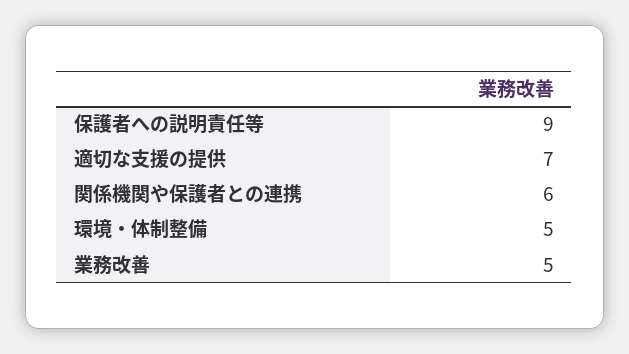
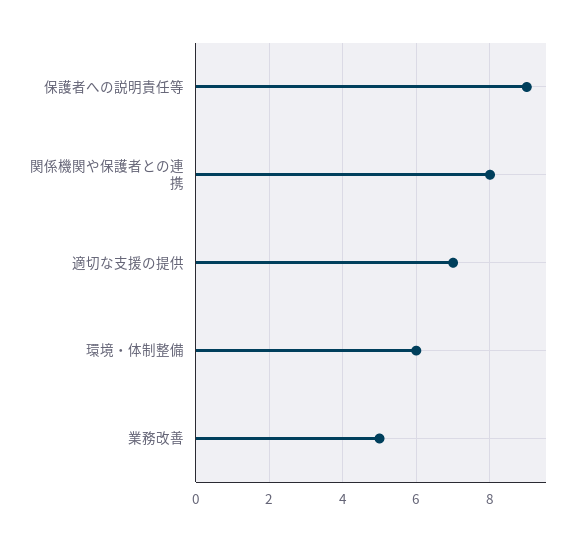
関係機関や保護者との連携: 6 -> 8
環境・体制整備: 5 -> 6

